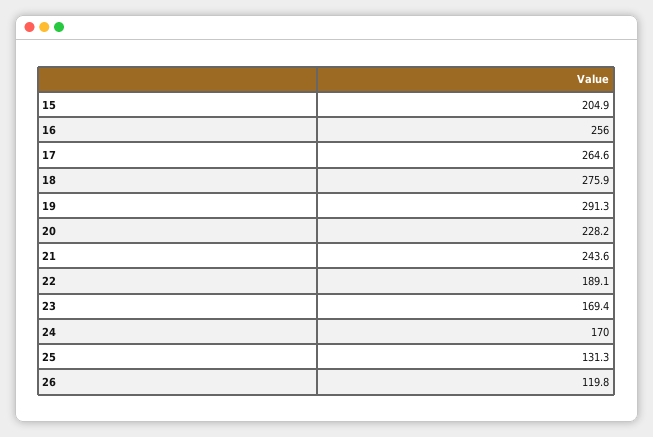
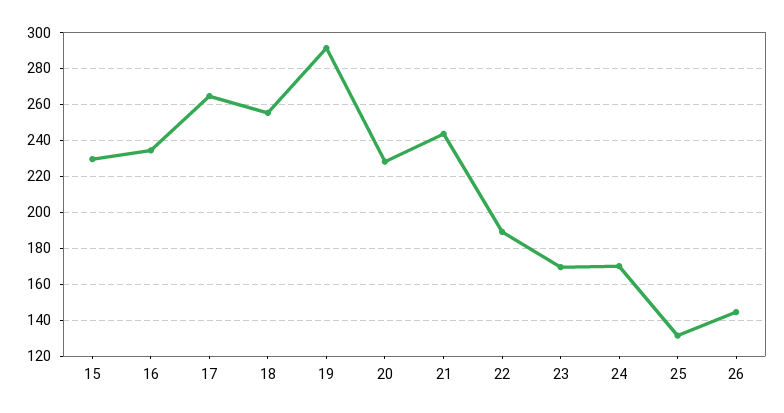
15: 204.9 -> 230
16: 256 -> 235
18: 275.9 -> 255
26: 119.8 -> 145

